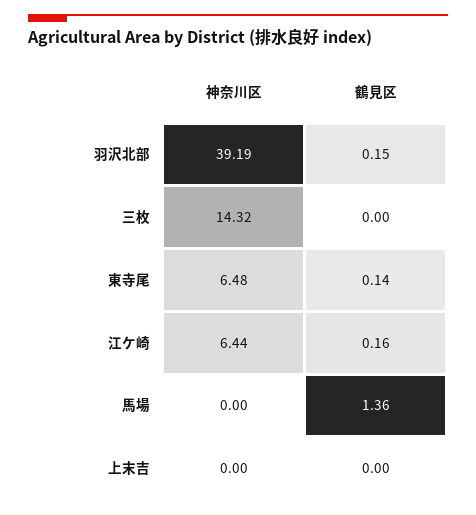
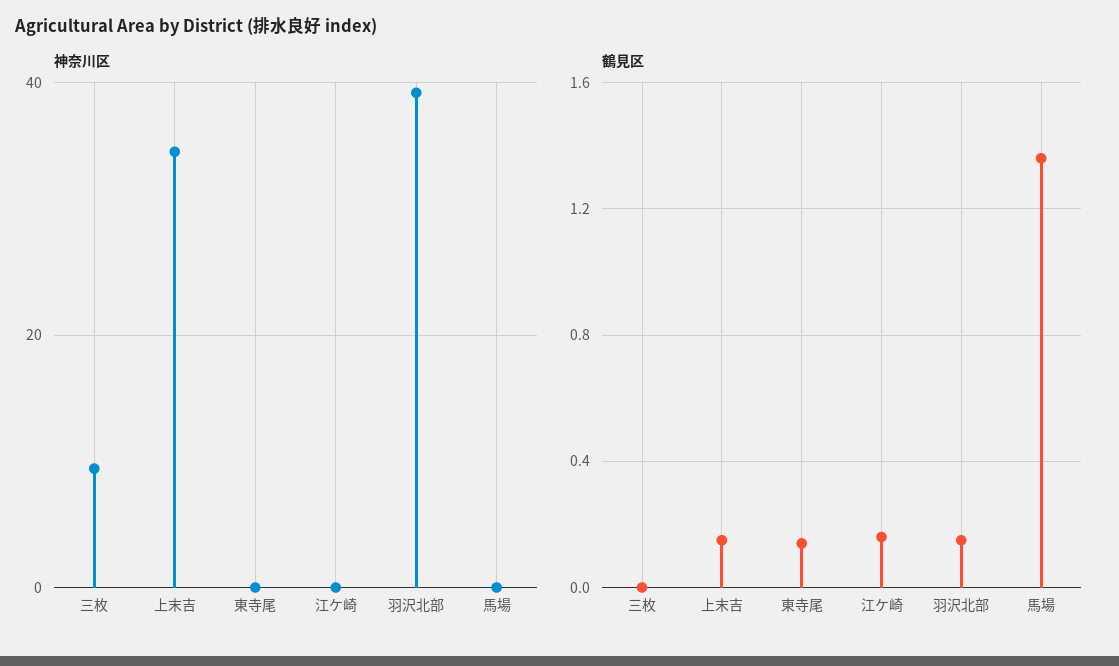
神奈川区, 三枚: 14.32 -> 10
神奈川区, 東寺尾: 6.48 -> 0
神奈川区, 江ケ崎: 6.44 -> 0
神奈川区, 上末吉: 0 -> 34
鶴見区, 上末吉: 0 -> 0.15

